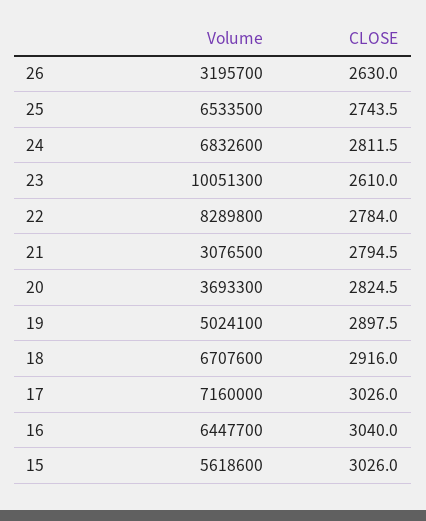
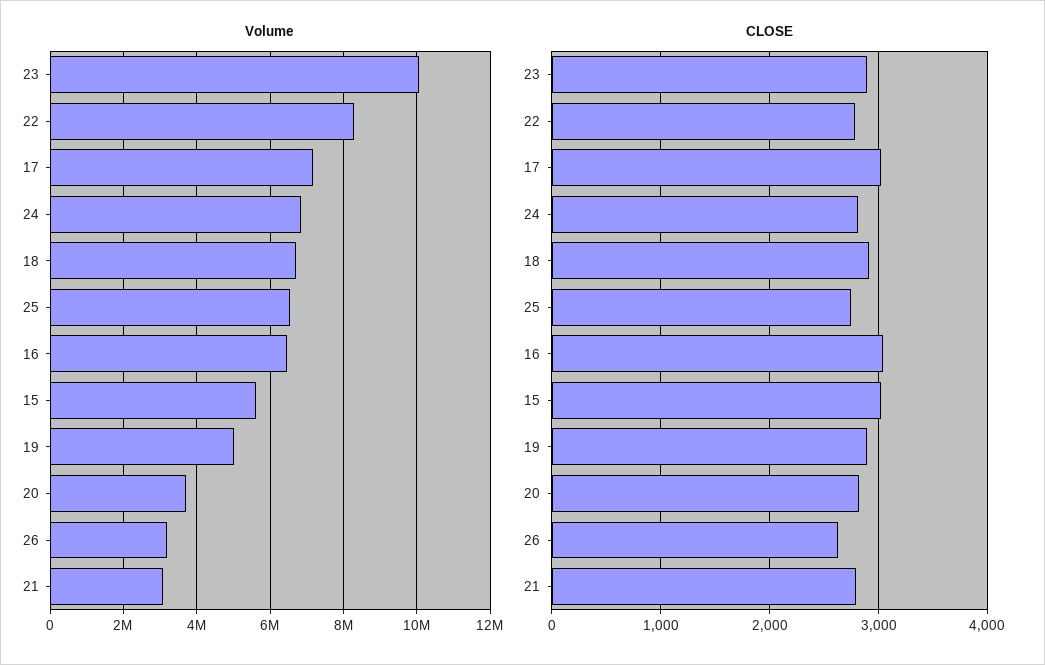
CLOSE, 23: 2610 -> 2900

